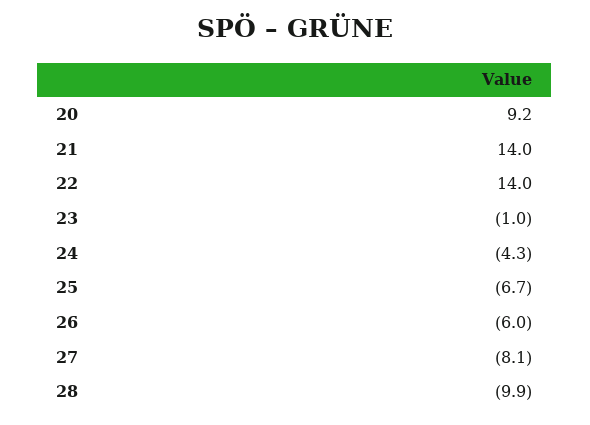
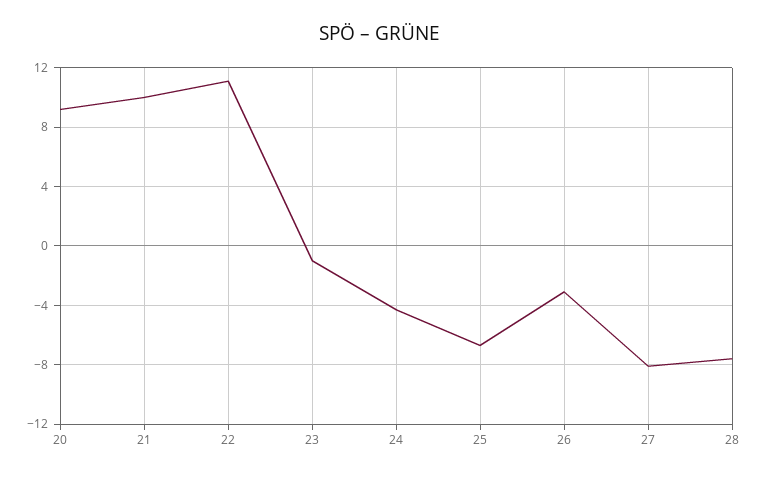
21: 14 -> 10
22: 14 -> 11
26: -6 -> -3
28: -9.9 -> -7.5

